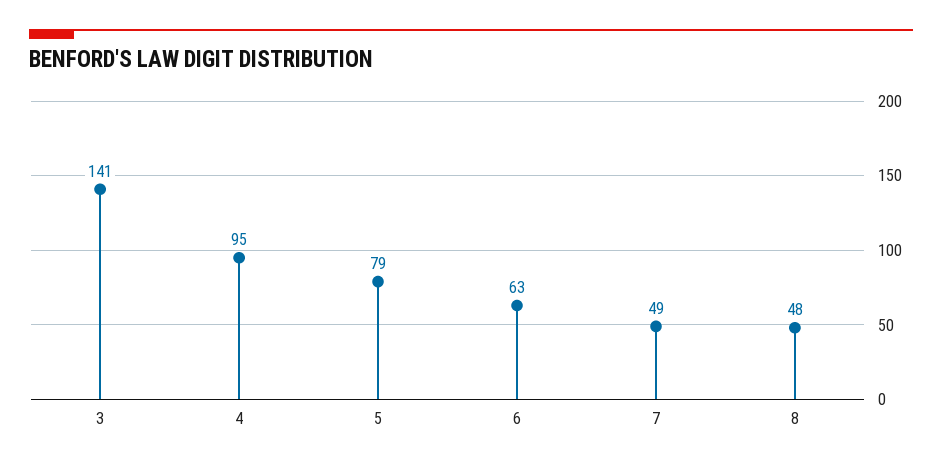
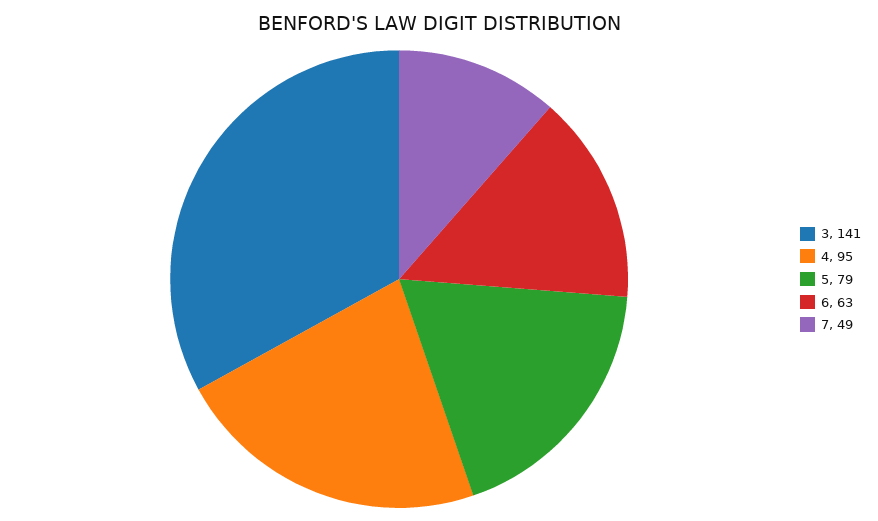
8: 48 -> none

